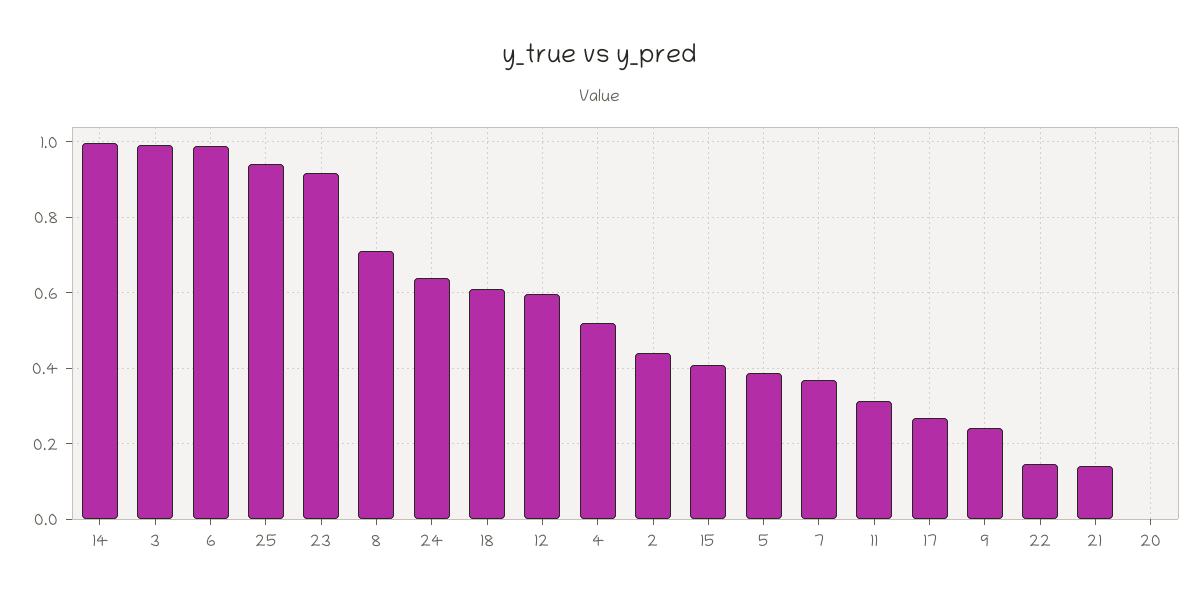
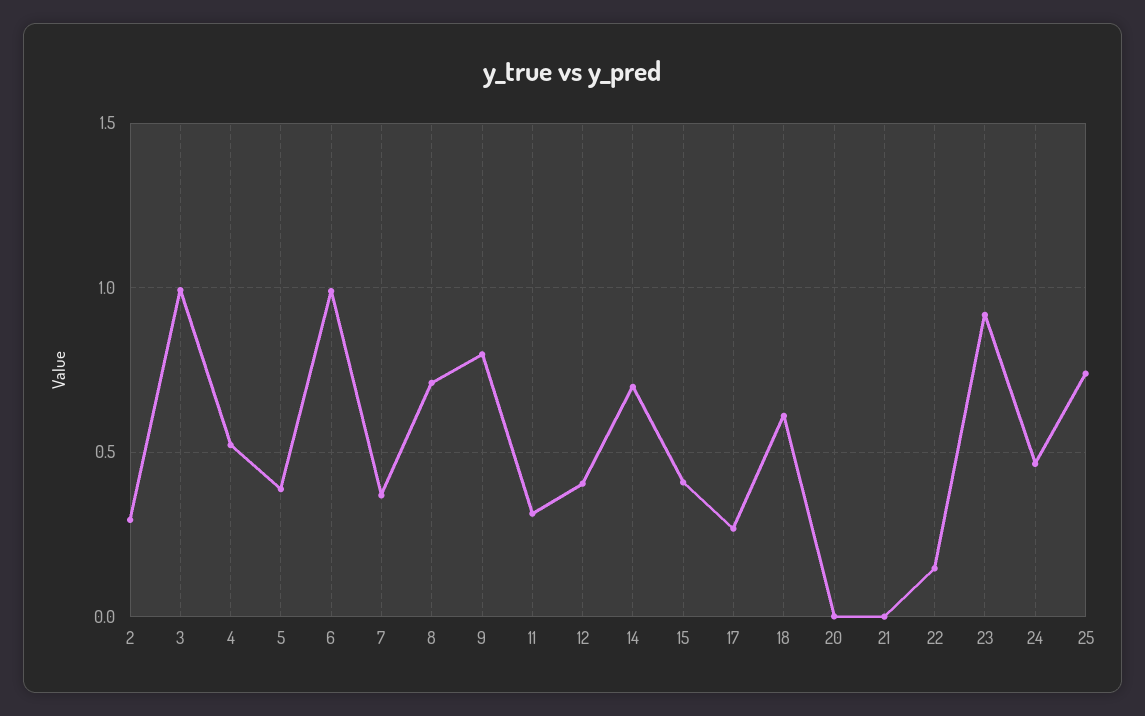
14: 1 -> 0.7
25: 0.94 -> 0.75
24: 0.64 -> 0.45
12: 0.6 -> 0.4
2: 0.44 -> 0.3
9: 0.24 -> 0.8
21: 0.14 -> 0

